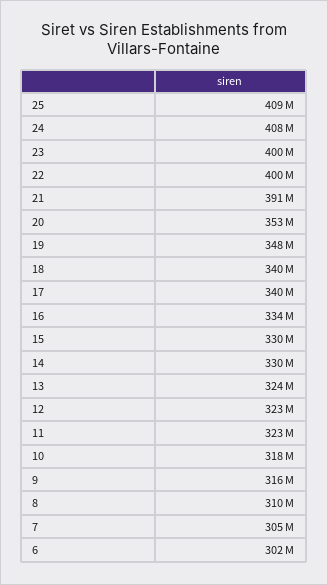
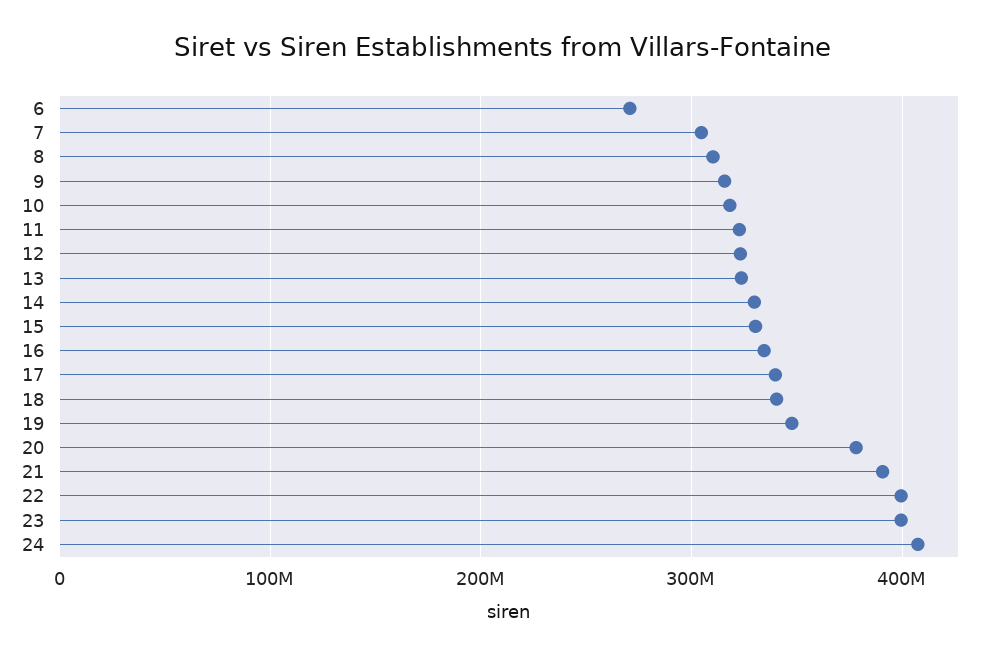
25: 409000000 -> none
20: 353000000 -> 380000000
6: 302000000 -> 270000000

